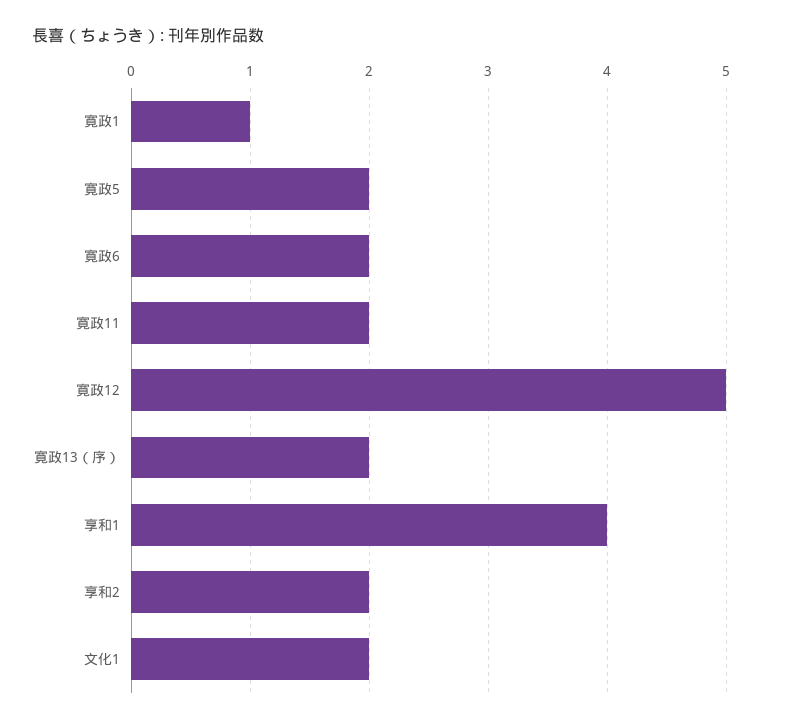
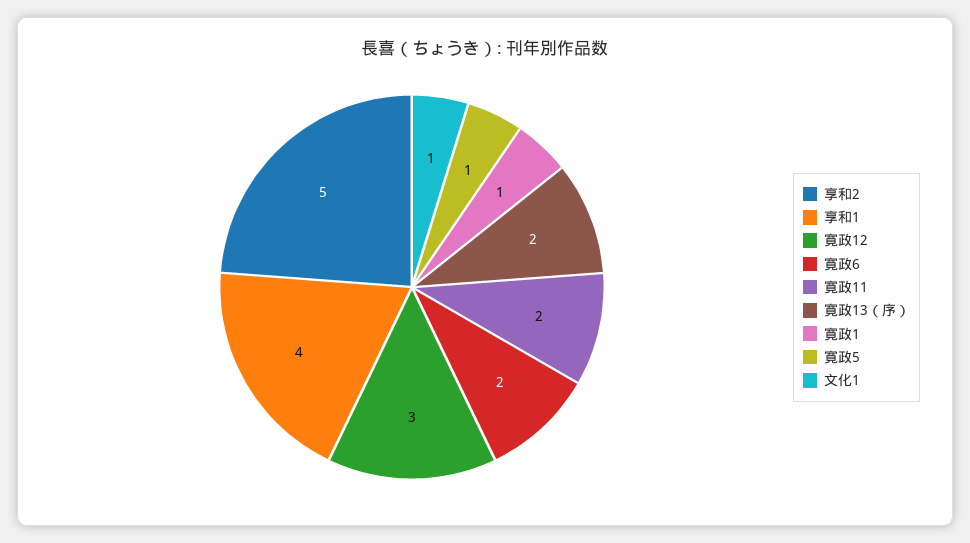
寛政5: 2 -> 1
寛政12: 5 -> 3
享和2: 2 -> 5
文化1: 2 -> 1

